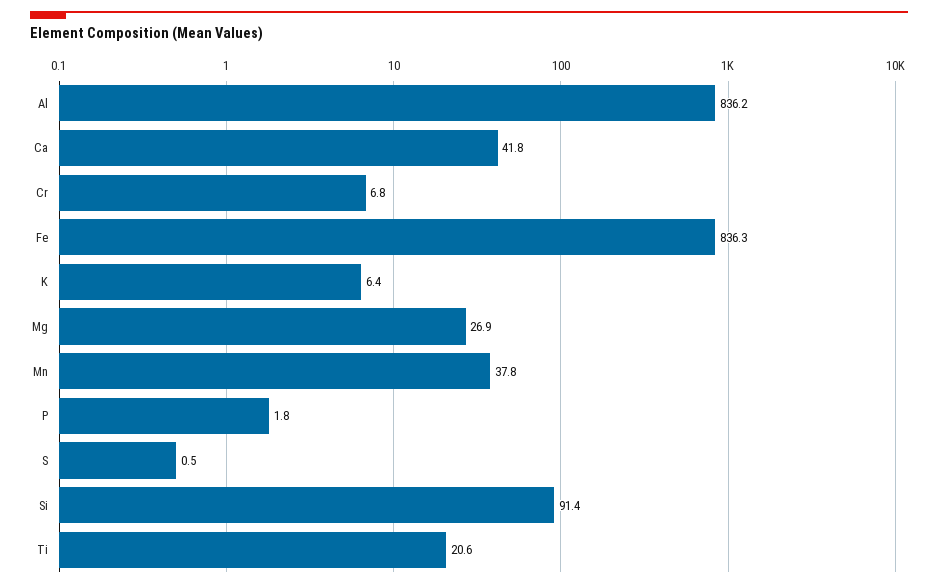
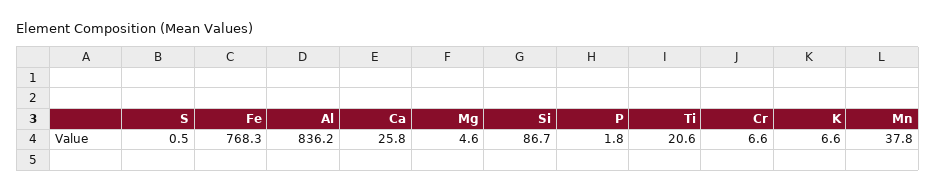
Ca: 41.8 -> 25.8
Cr: 6.8 -> 6.6
Fe: 836.3 -> 768.3
K: 6.4 -> 6.6
Mg: 26.9 -> 4.6
Si: 91.4 -> 86.7

